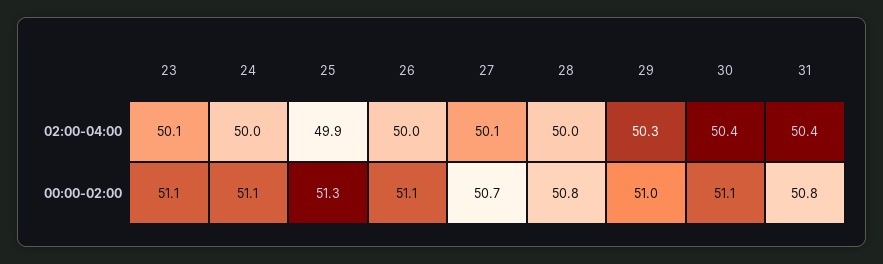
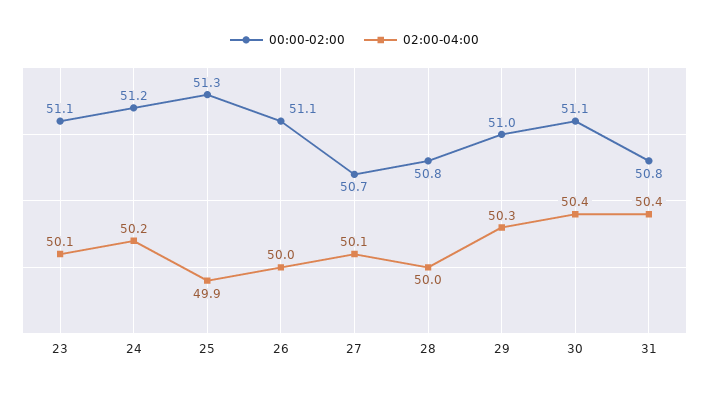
02:00-04:00, 24: 50 -> 50.2
00:00-02:00, 24: 51.1 -> 51.2

